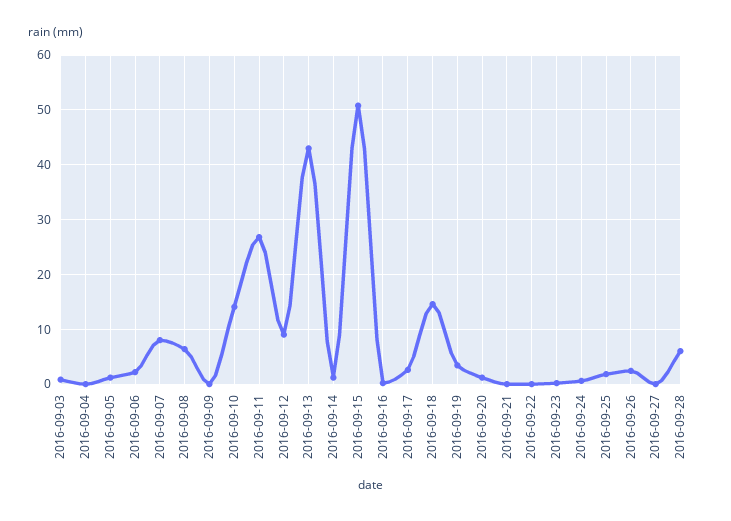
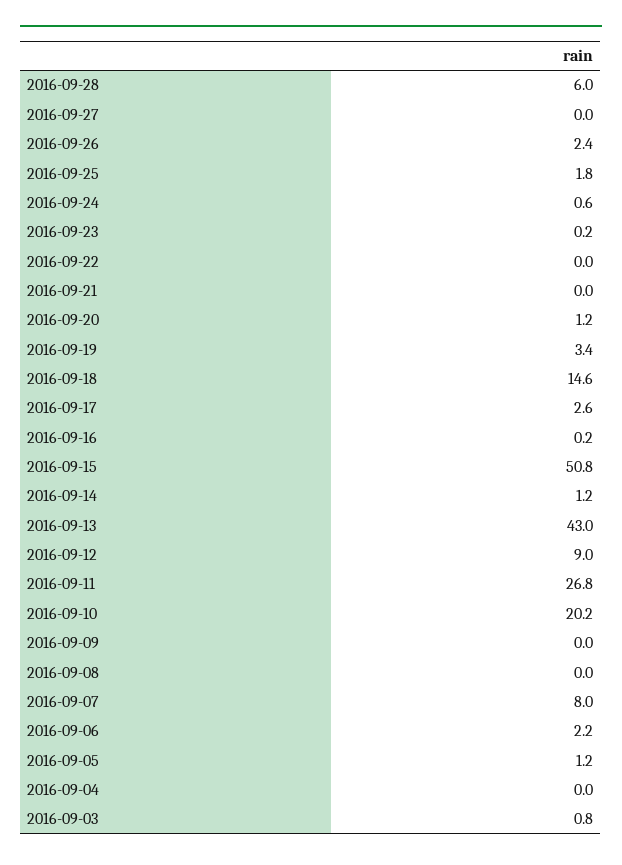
2016-09-08: 6 -> 0
2016-09-10: 14 -> 20.2

